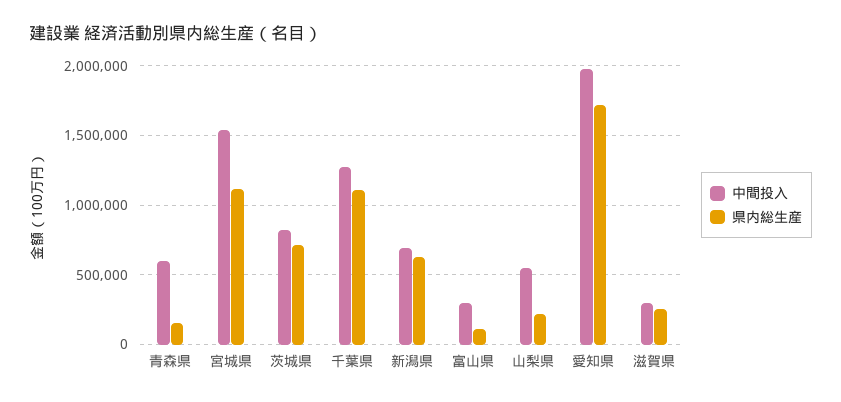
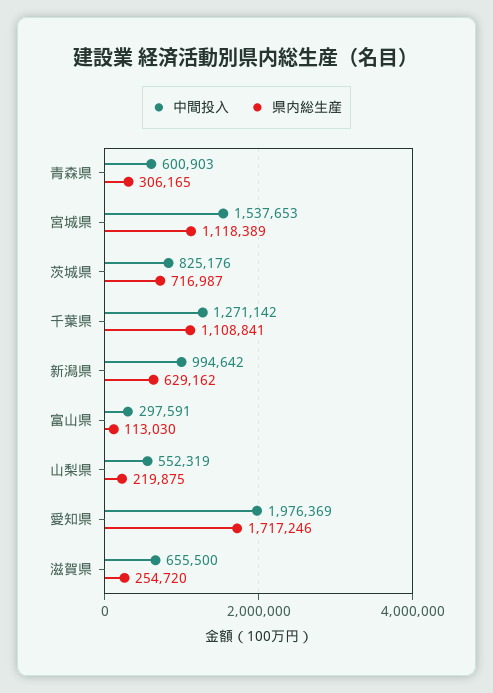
県内総生産, 青森県: 150000 -> 306165
中間投入, 新潟県: 700000 -> 994642
中間投入, 滋賀県: 300000 -> 655500

